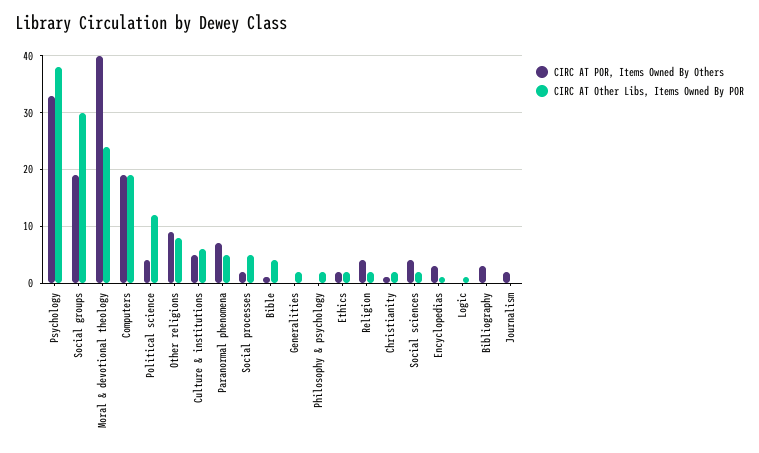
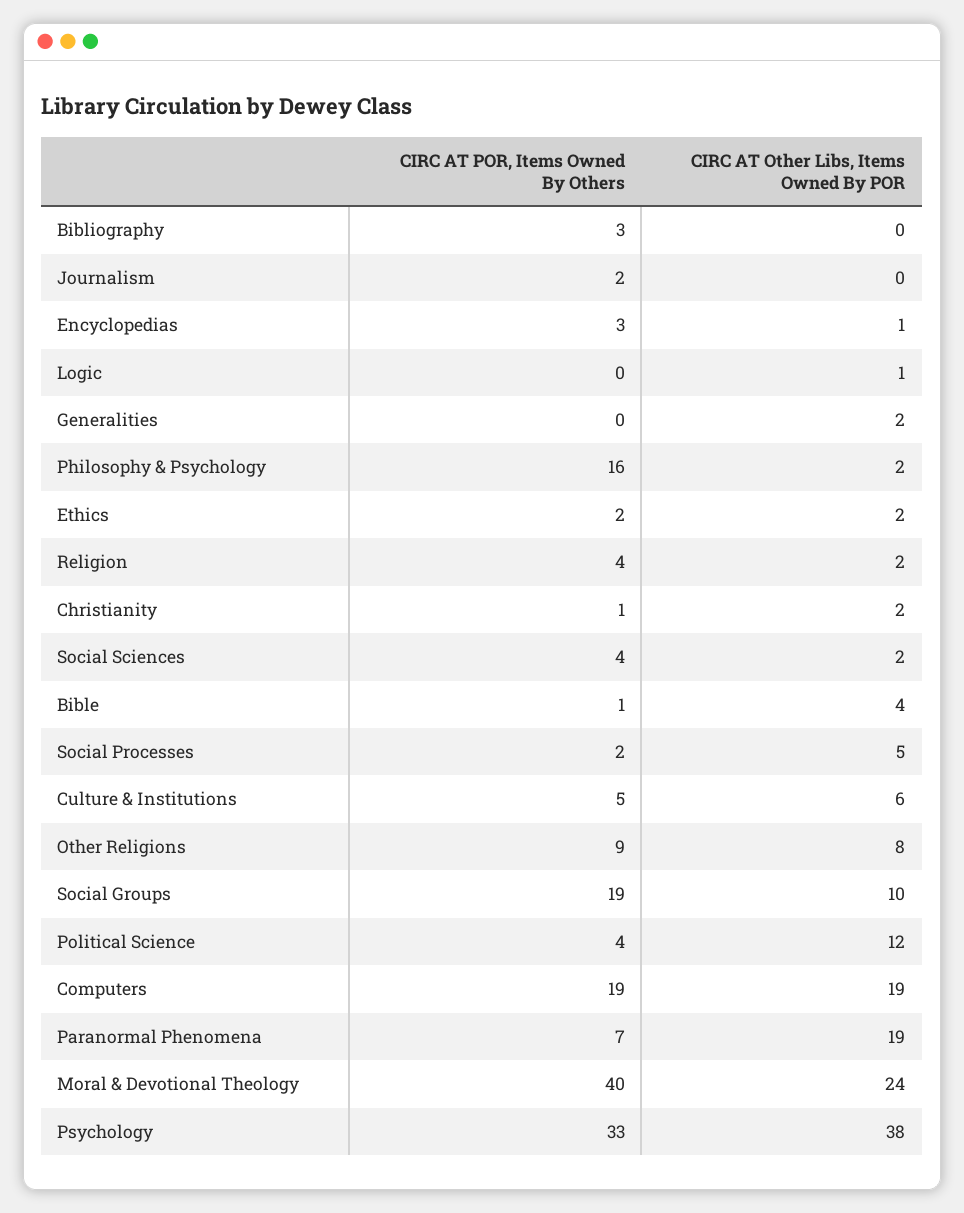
CIRC AT Other Libs, Items Owned By POR, Social groups: 30 -> 10
CIRC AT Other Libs, Items Owned By POR, Paranormal phenomena: 5 -> 19
CIRC AT POR, Items Owned By Others, Philosophy & psychology: 0 -> 16

